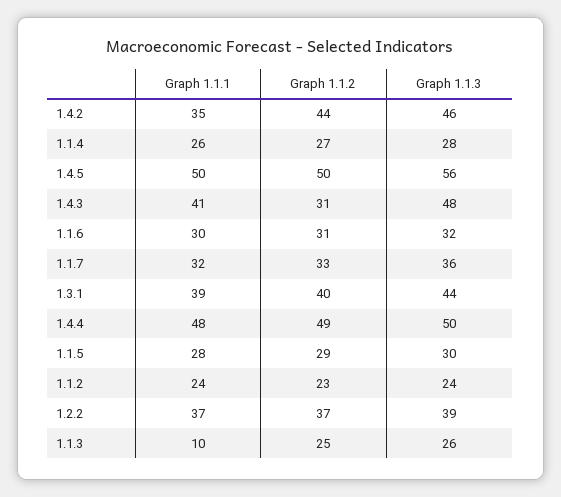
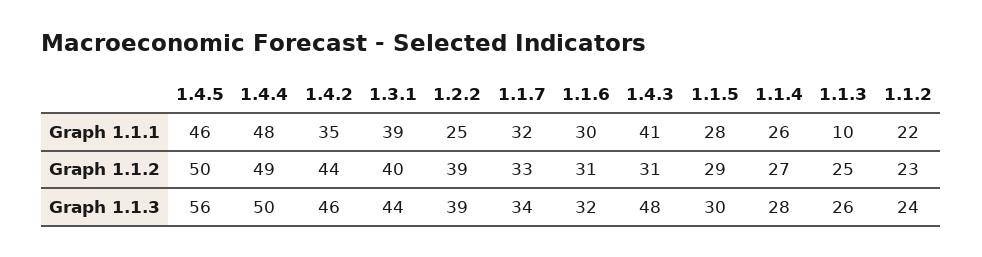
Graph 1.1.1, 1.4.5: 50 -> 46
Graph 1.1.3, 1.1.7: 36 -> 34
Graph 1.1.1, 1.1.2: 24 -> 22
Graph 1.1.1, 1.2.2: 37 -> 25
Graph 1.1.2, 1.2.2: 37 -> 39

